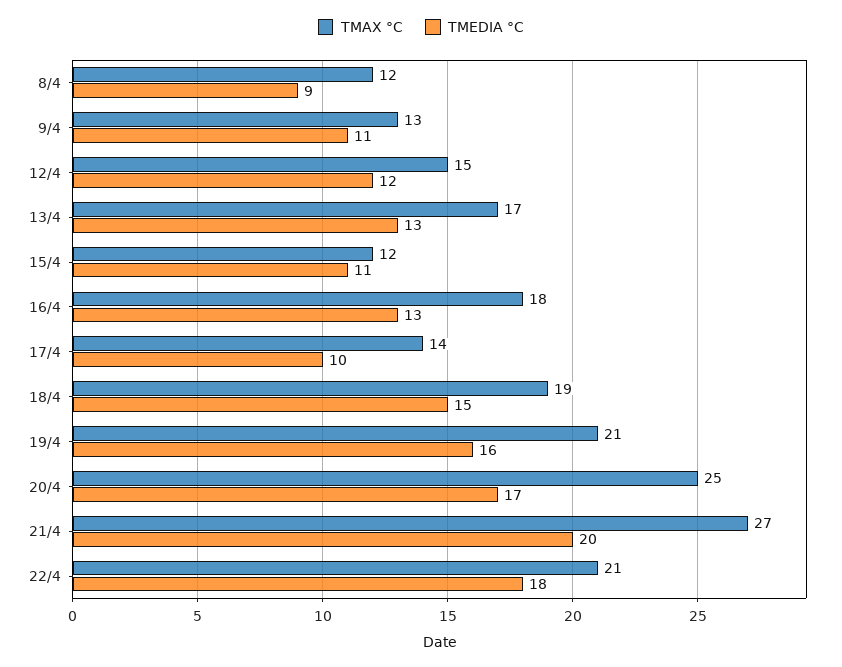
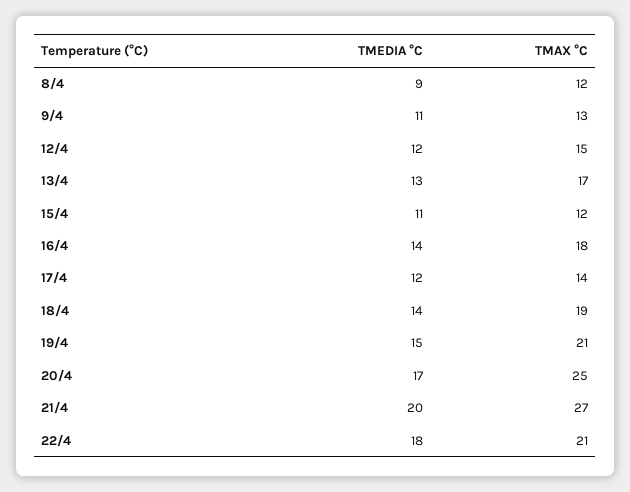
TMEDIA °C, 16/4: 13 -> 14
TMEDIA °C, 17/4: 10 -> 12
TMEDIA °C, 18/4: 15 -> 14
TMEDIA °C, 19/4: 16 -> 15

